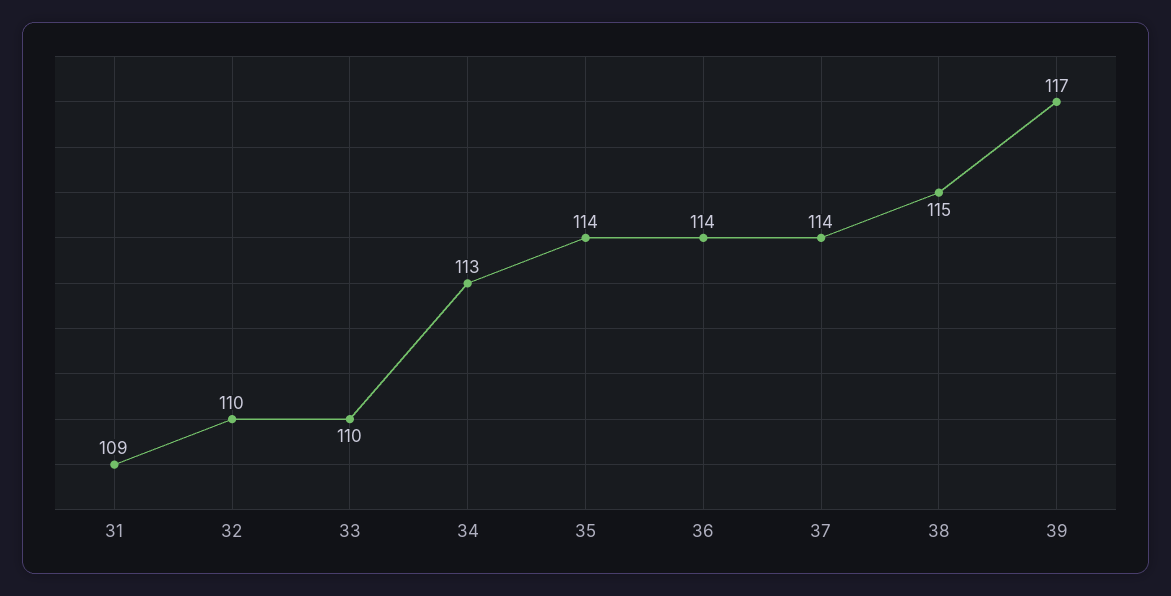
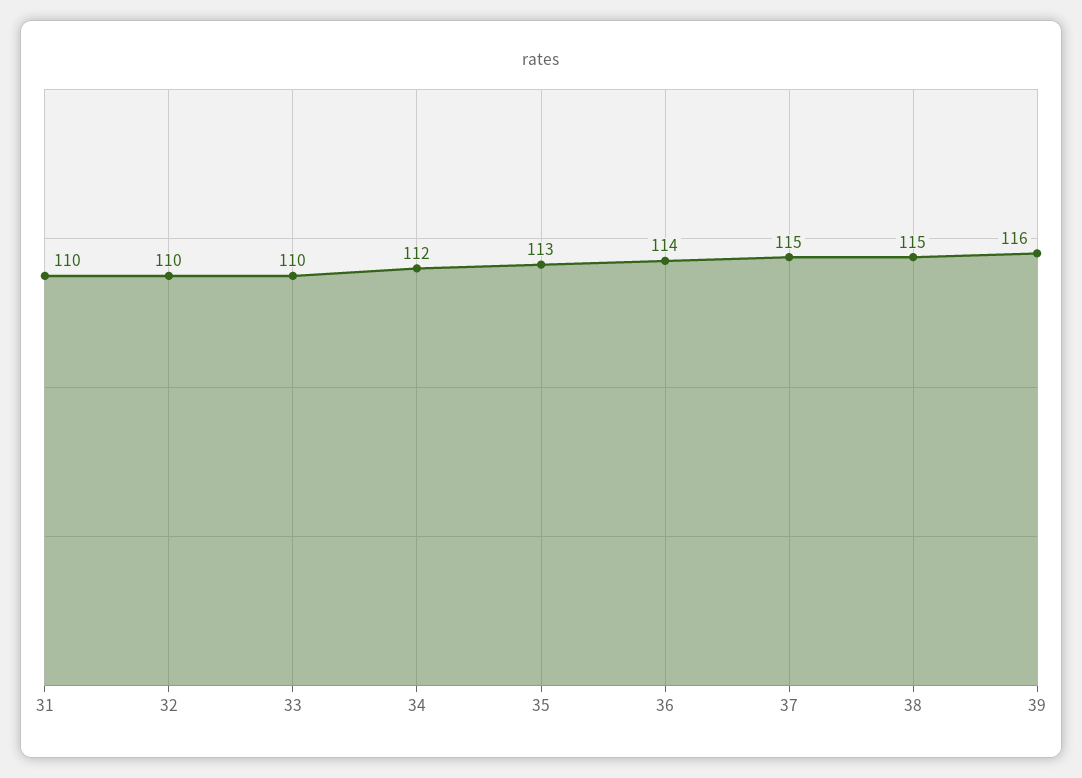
31: 109 -> 110
34: 113 -> 112
35: 114 -> 113
37: 114 -> 115
39: 117 -> 116

